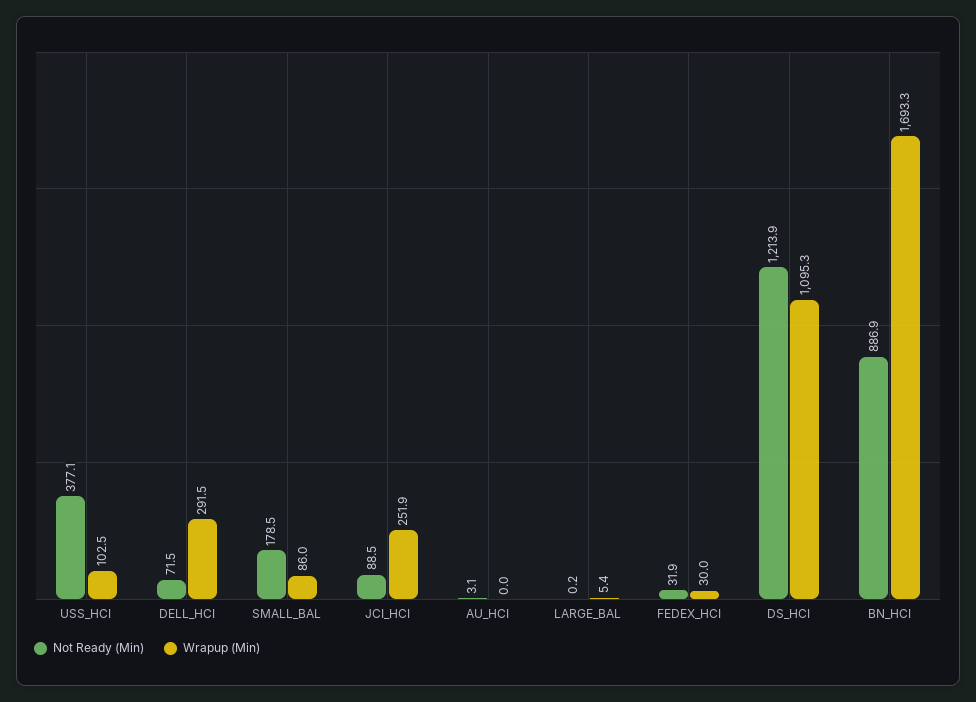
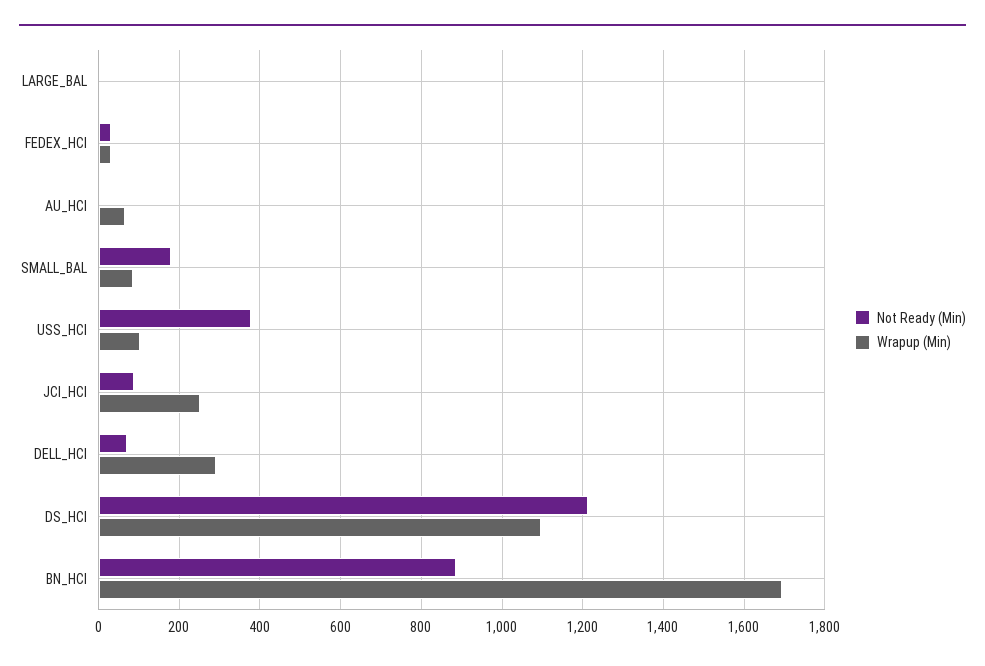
Wrapup (Min), AU_HCI: 0 -> 60

